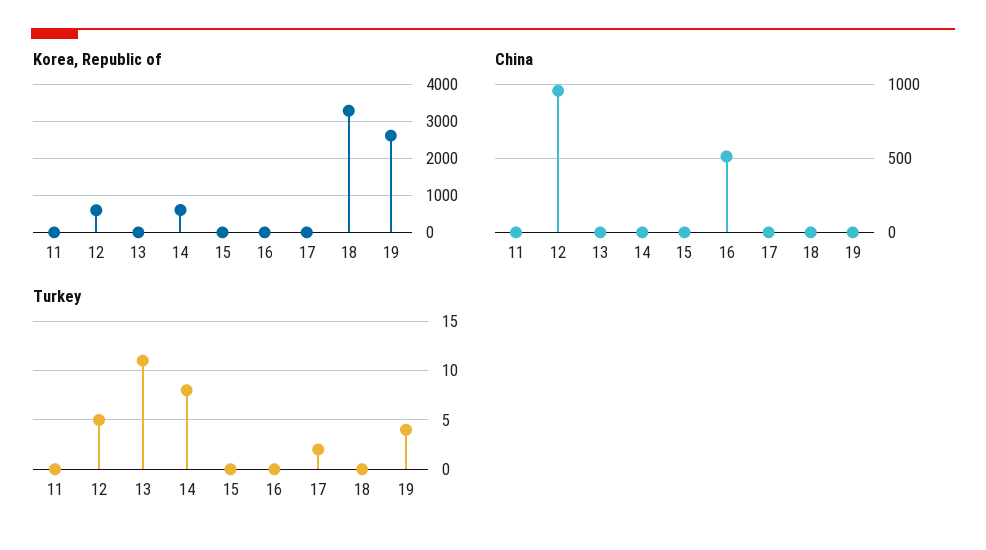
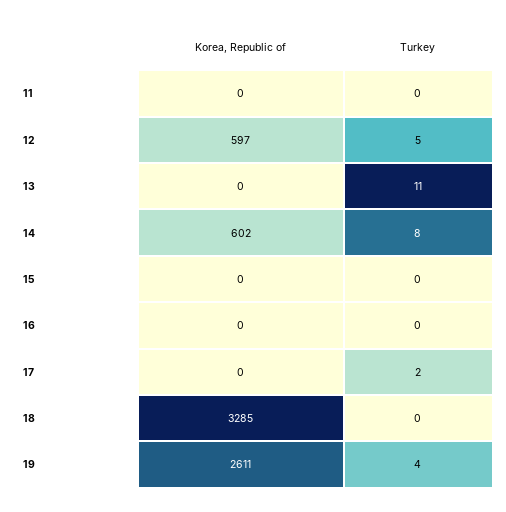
China, 11: 0 -> none
China, 12: 950 -> none
China, 13: 0 -> none
China, 14: 0 -> none
China, 15: 0 -> none
China, 16: 500 -> none
China, 17: 0 -> none
China, 18: 0 -> none
China, 19: 0 -> none

